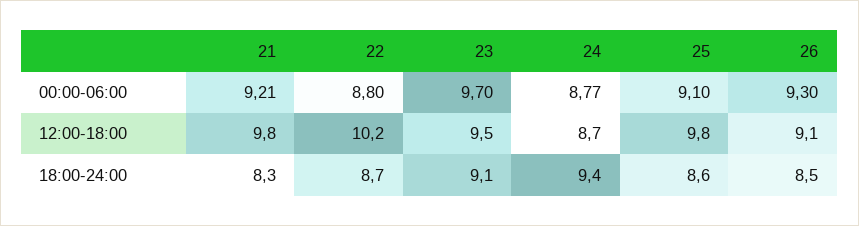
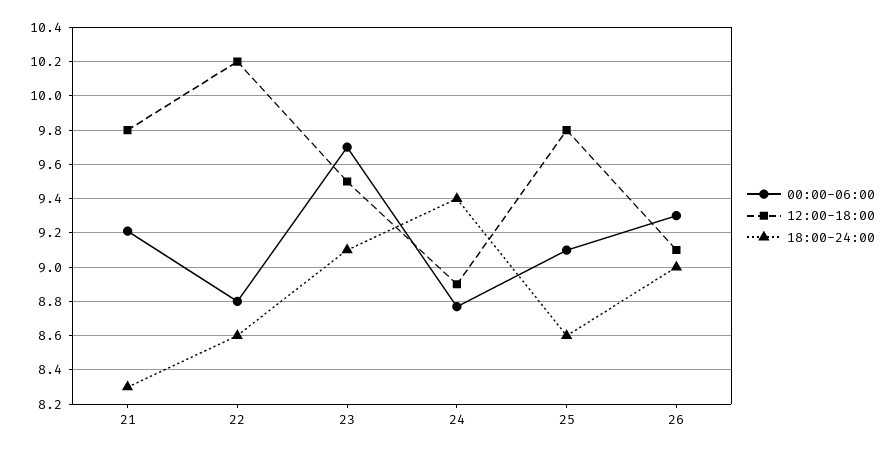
12:00-18:00, 24: 8.7 -> 8.9
18:00-24:00, 22: 8.7 -> 8.6
18:00-24:00, 26: 8.5 -> 9

